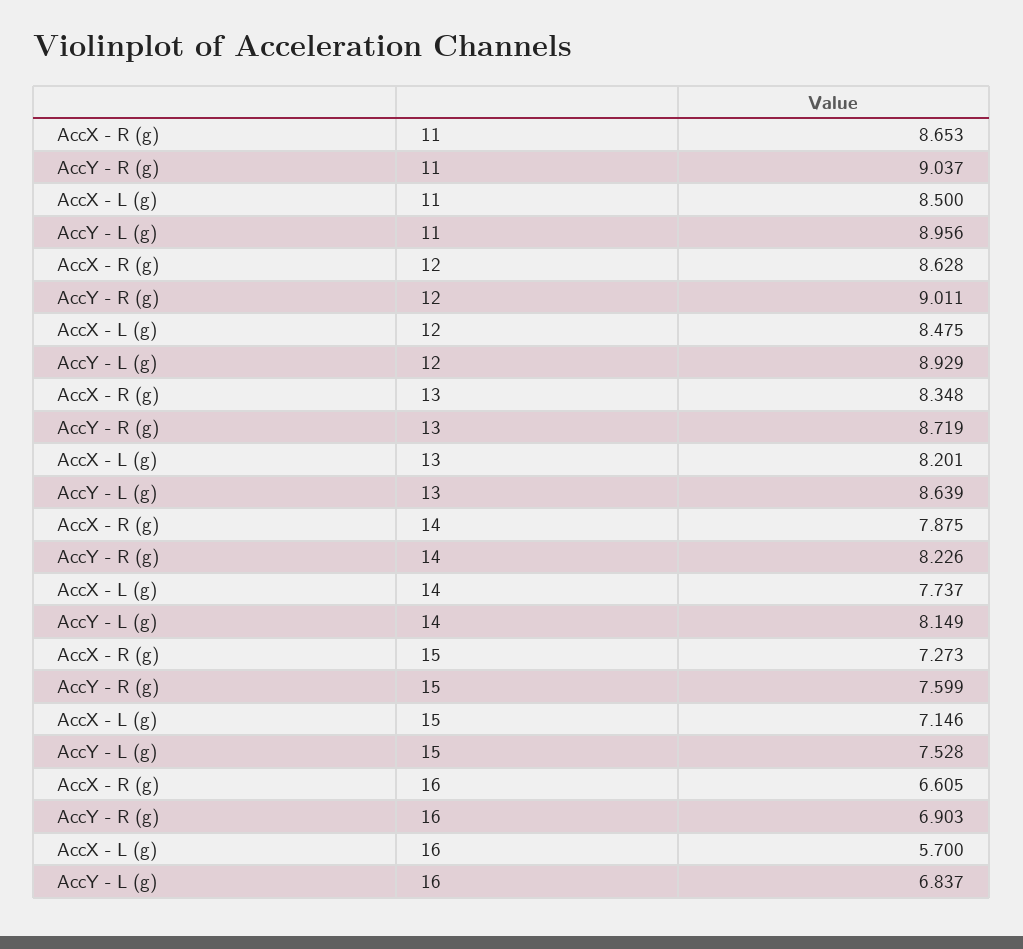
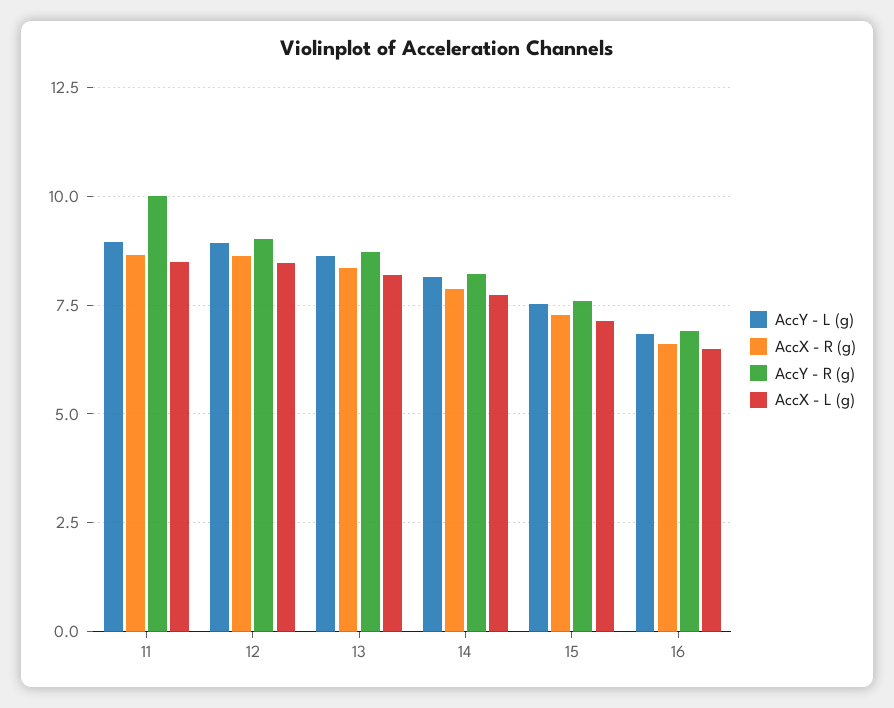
AccY - R (g), 11: 9.037 -> 10
AccX - L (g), 16: 5.7 -> 6.5

